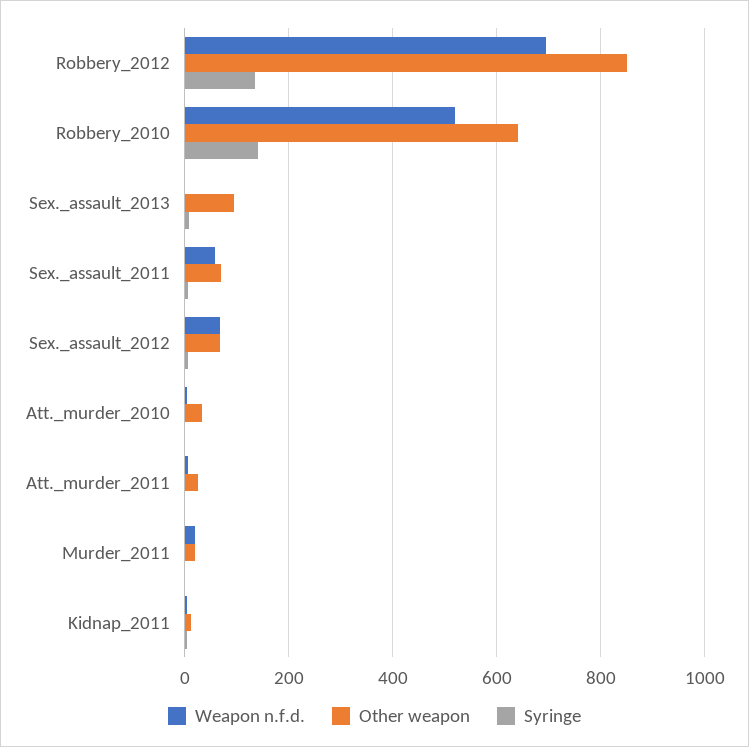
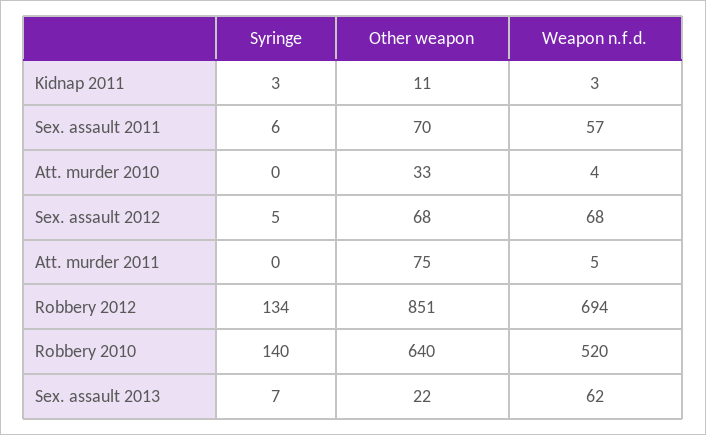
Weapon n.f.d., Sex._assault_2013: 0 -> 62
Other weapon, Sex._assault_2013: 100 -> 22
Other weapon, Att._murder_2011: 20 -> 75
Weapon n.f.d., Murder_2011: 20 -> none
Other weapon, Murder_2011: 20 -> none
Syringe, Murder_2011: 0 -> none

